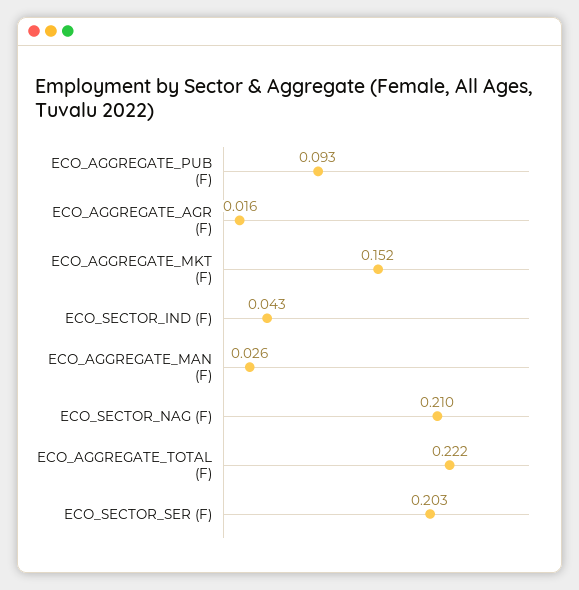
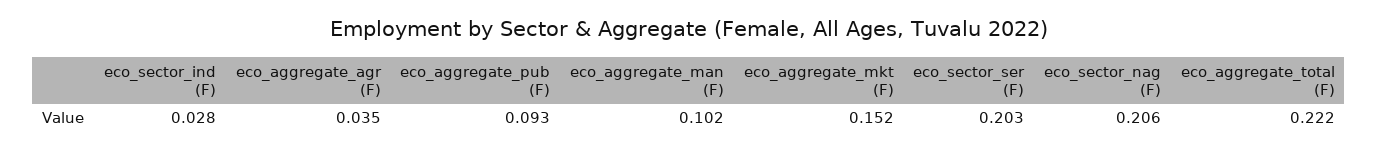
ECO_AGGREGATE_AGR (F): 0.016 -> 0.035
ECO_SECTOR_IND (F): 0.043 -> 0.028
ECO_AGGREGATE_MAN (F): 0.026 -> 0.102
ECO_SECTOR_NAG (F): 0.21 -> 0.206

